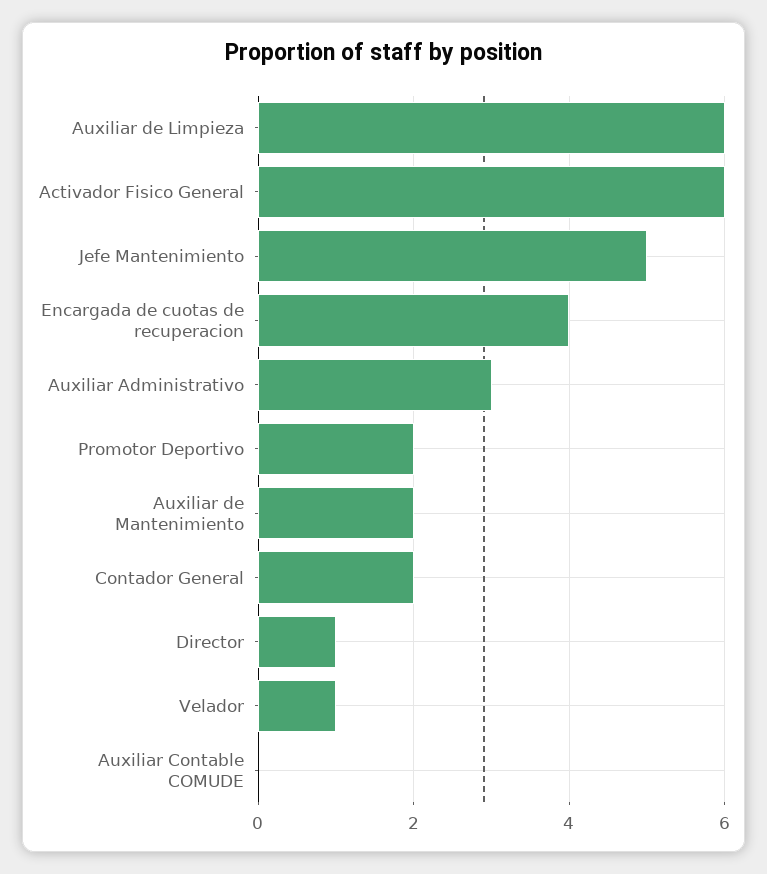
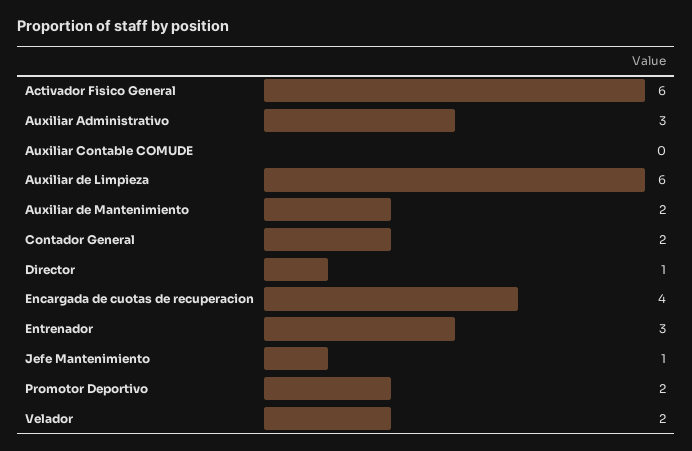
Jefe Mantenimiento: 5 -> 1
Velador: 1 -> 2
Entrenador: none -> 3

